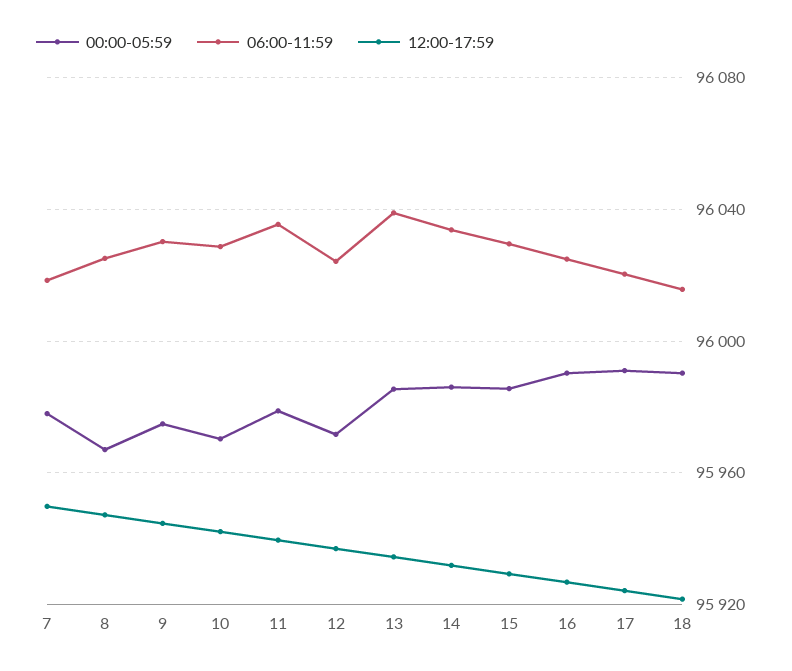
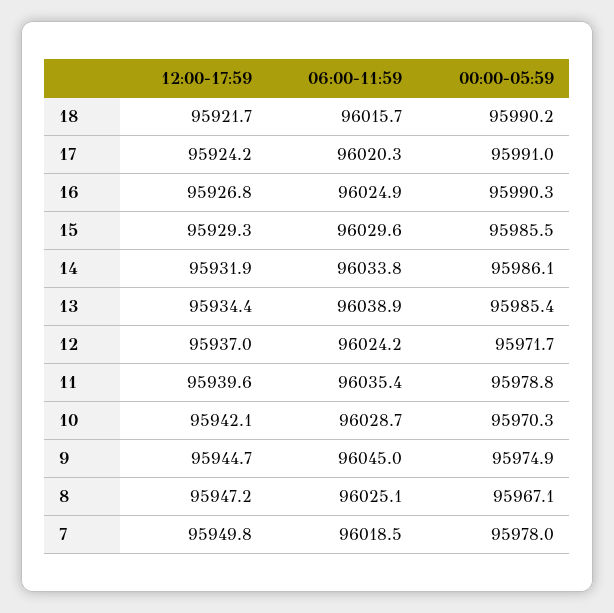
06:00-11:59, 9: 96030 -> 96045

